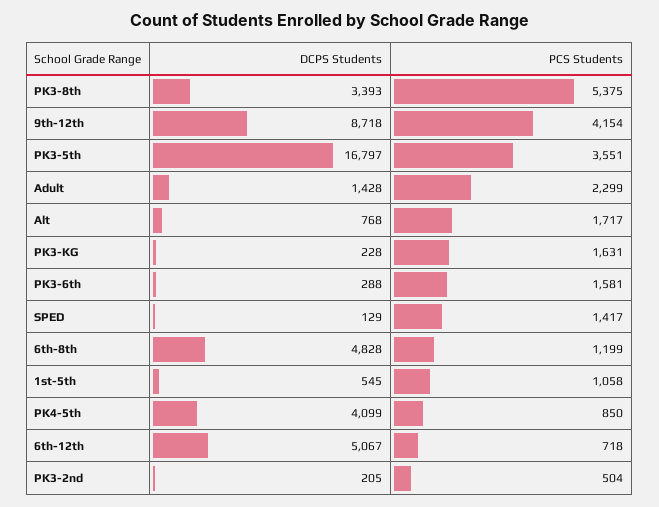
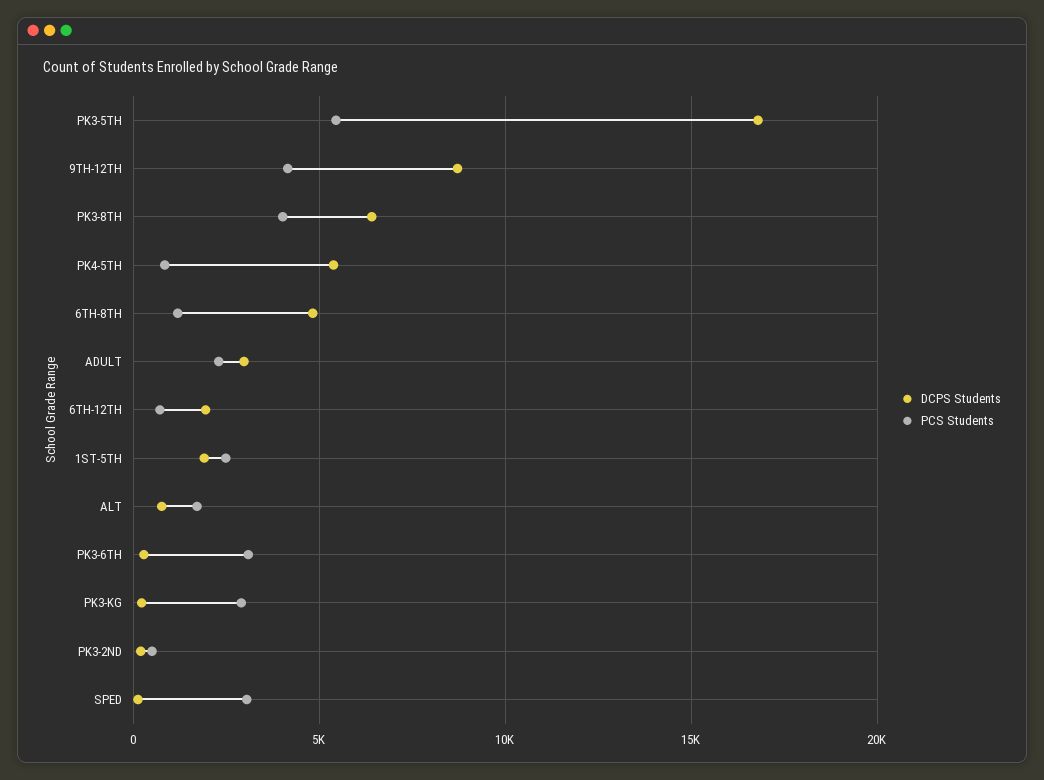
DCPS Students, PK3-8th: 3393 -> 6500
PCS Students, PK3-8th: 5375 -> 4000
PCS Students, PK3-5th: 3551 -> 5500
DCPS Students, Adult: 1428 -> 3000
PCS Students, PK3-KG: 1631 -> 3000
PCS Students, PK3-6th: 1581 -> 3000
PCS Students, SPED: 1417 -> 3000
DCPS Students, 1st-5th: 545 -> 2000
PCS Students, 1st-5th: 1058 -> 2500
DCPS Students, PK4-5th: 4099 -> 5500
DCPS Students, 6th-12th: 5067 -> 2000

